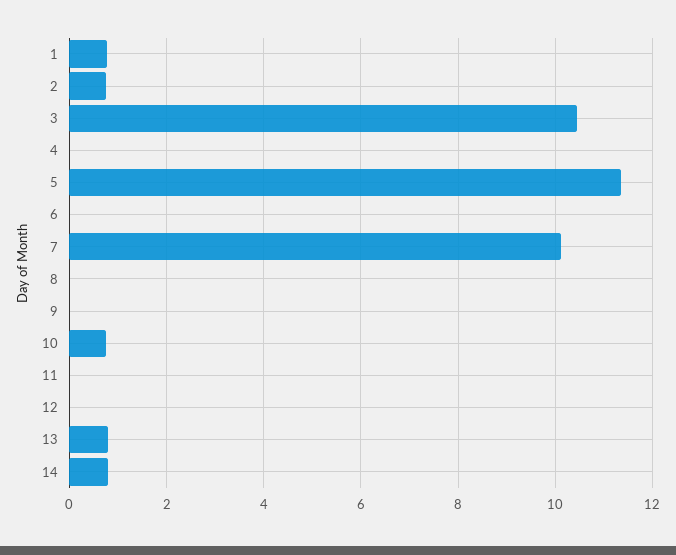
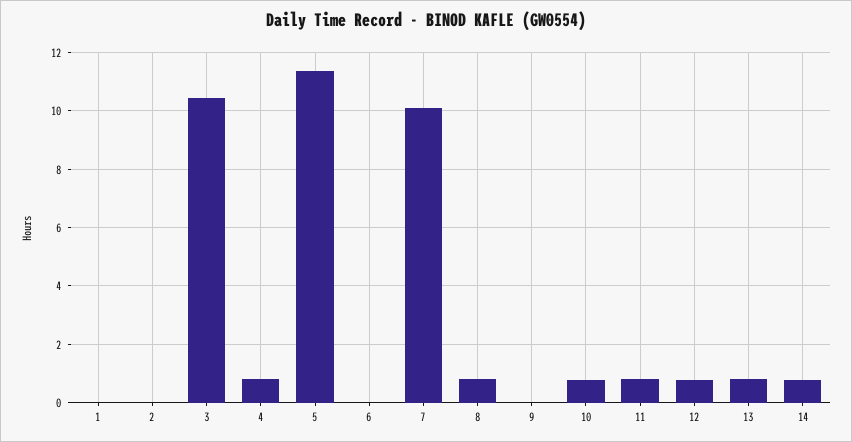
1: 0.8 -> 0
2: 0.8 -> 0
4: 0 -> 0.75
8: 0 -> 0.75
11: 0 -> 0.75
12: 0 -> 0.75

